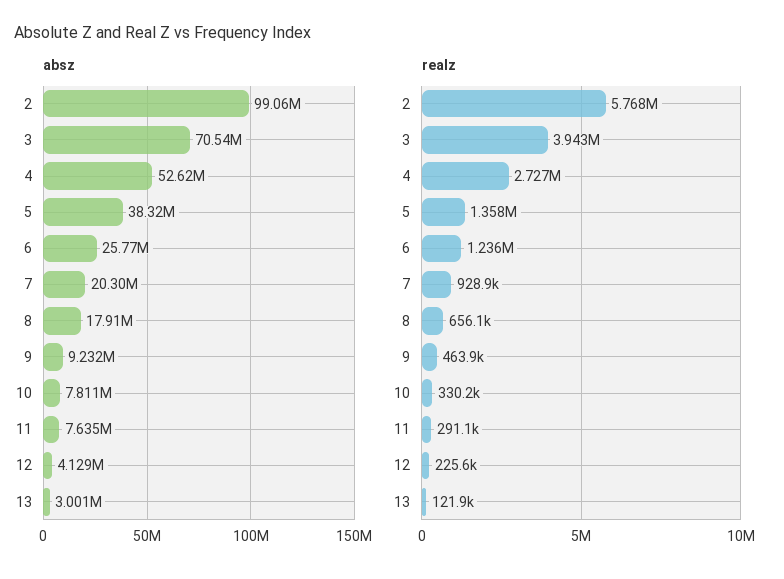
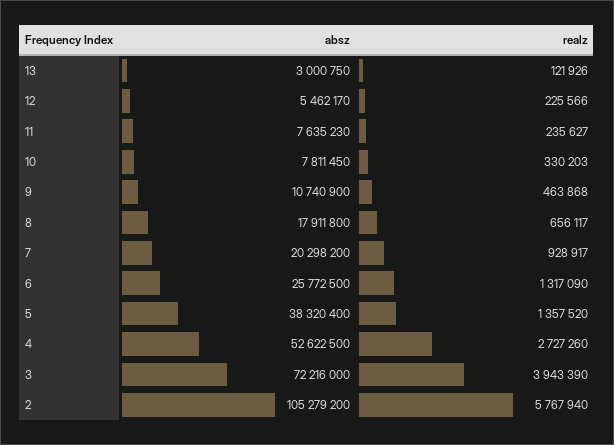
absz, 2: 99060000 -> 105279200
absz, 3: 70540000 -> 72216000
absz, 9: 9232000 -> 10740900
absz, 12: 4129000 -> 5462170
realz, 6: 1236000 -> 1317090
realz, 11: 291100 -> 235627

